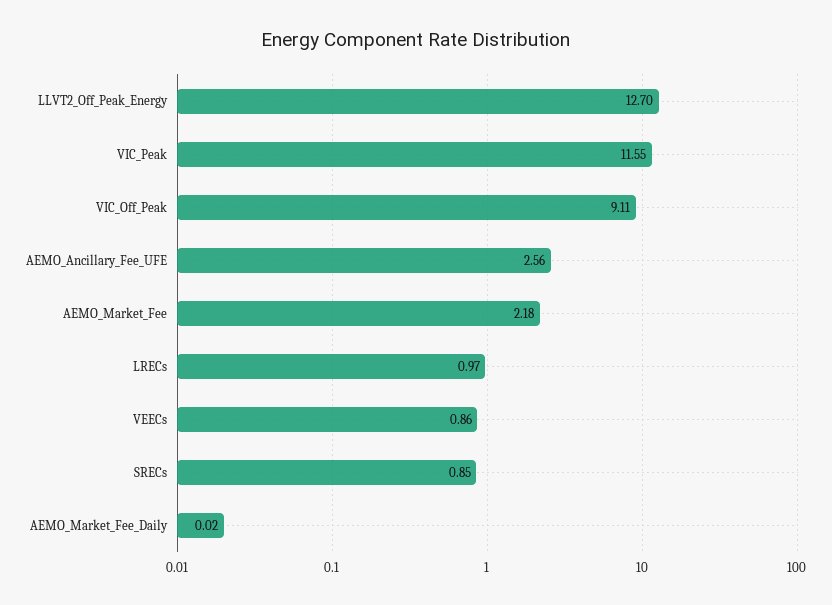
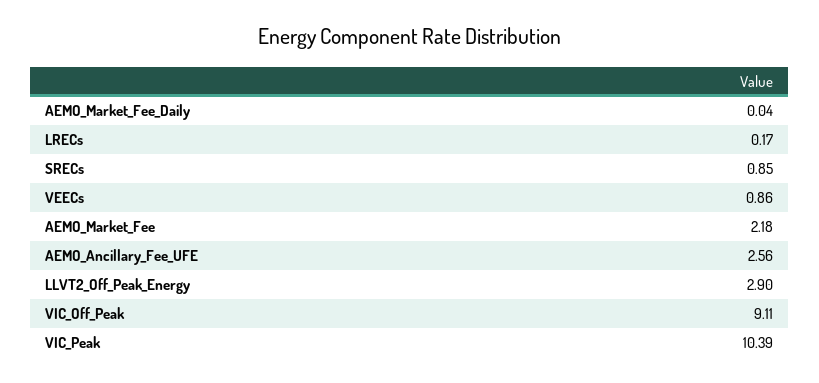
LLVT2_Off_Peak_Energy: 12.7 -> 2.9
VIC_Peak: 11.55 -> 10.39
LRECs: 0.97 -> 0.17
AEMO_Market_Fee_Daily: 0.02 -> 0.04

